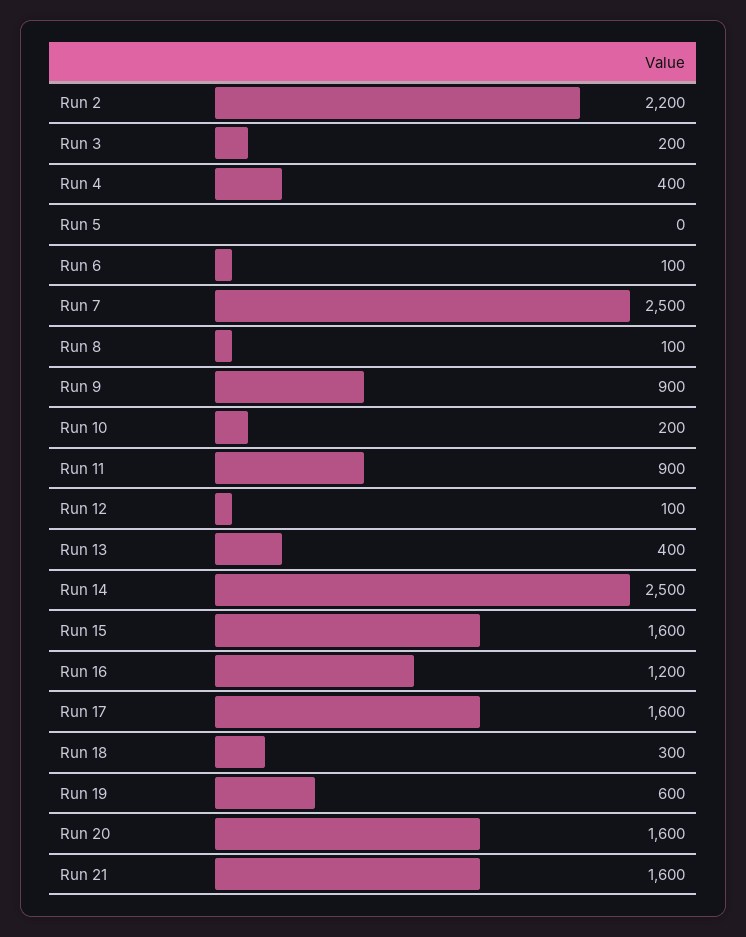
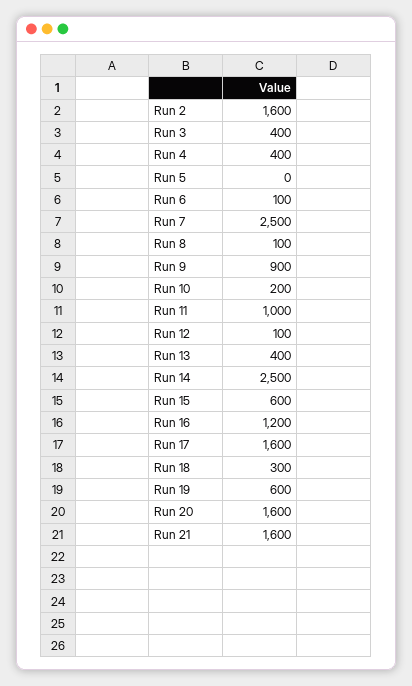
Run 2: 2200 -> 1600
Run 3: 200 -> 400
Run 11: 900 -> 1000
Run 15: 1600 -> 600

